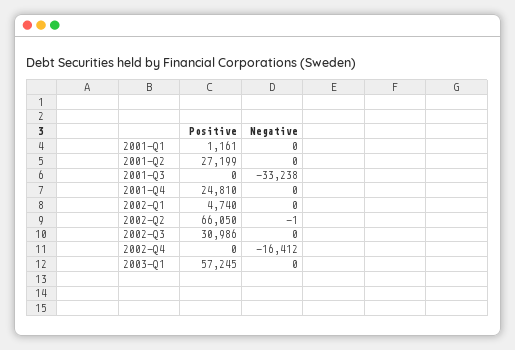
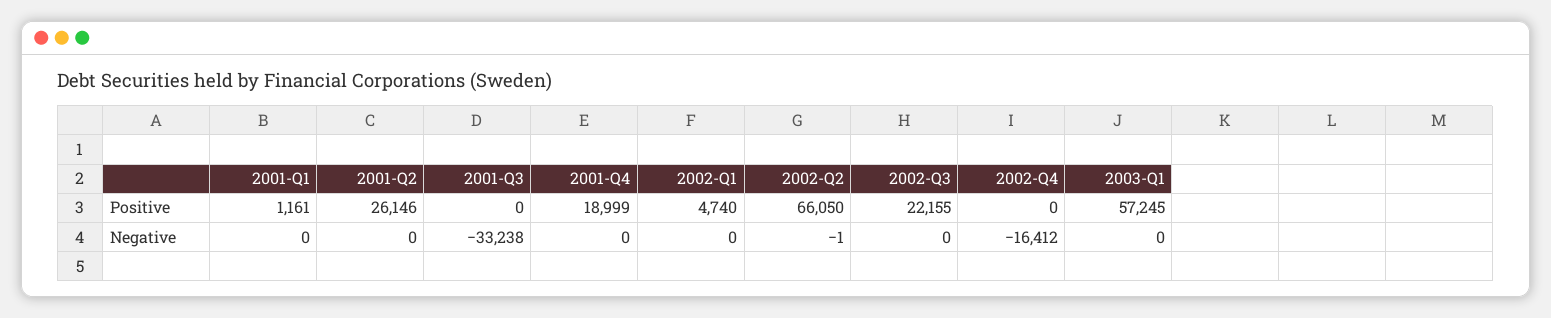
Positive, 2001-Q2: 27199 -> 26146
Positive, 2001-Q4: 24810 -> 18999
Positive, 2002-Q3: 30986 -> 22155

